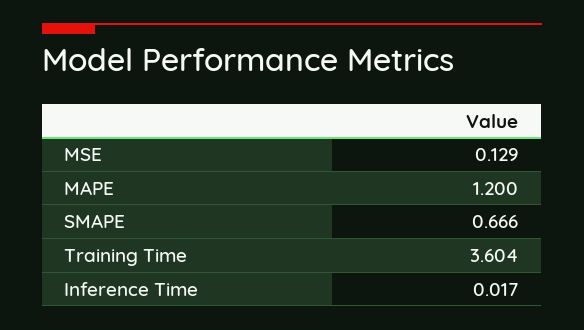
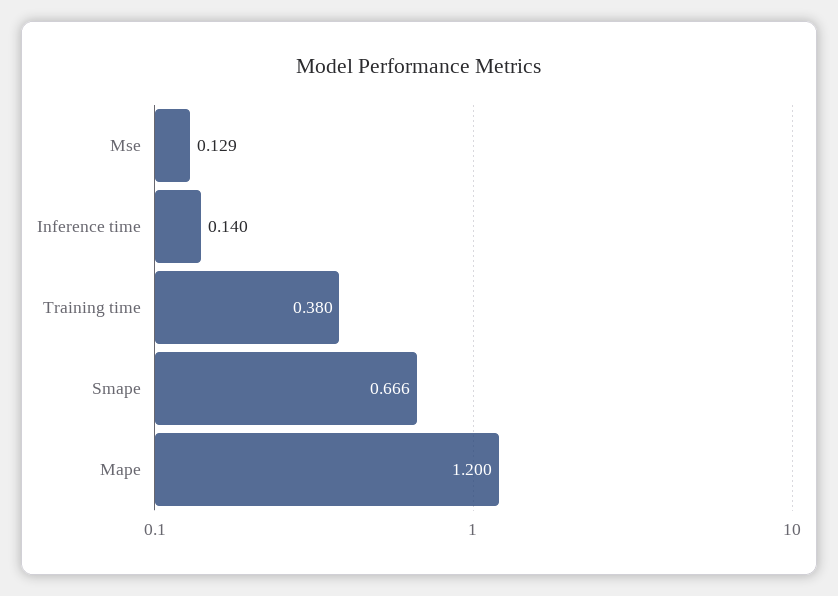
Training Time: 3.604 -> 0.38
Inference Time: 0.017 -> 0.14

